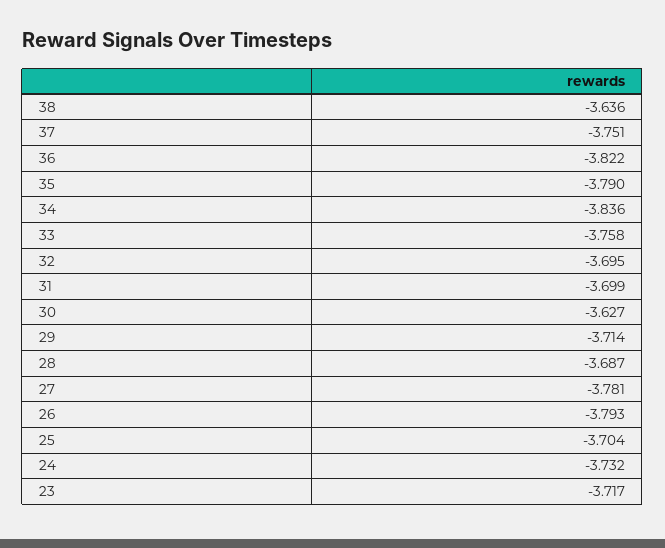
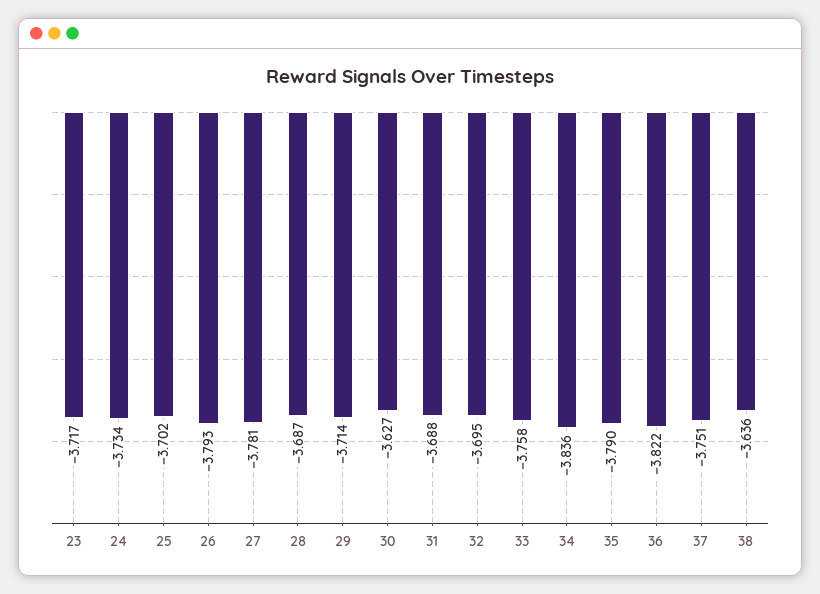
31: -3.699 -> -3.688
25: -3.704 -> -3.702
24: -3.732 -> -3.734

